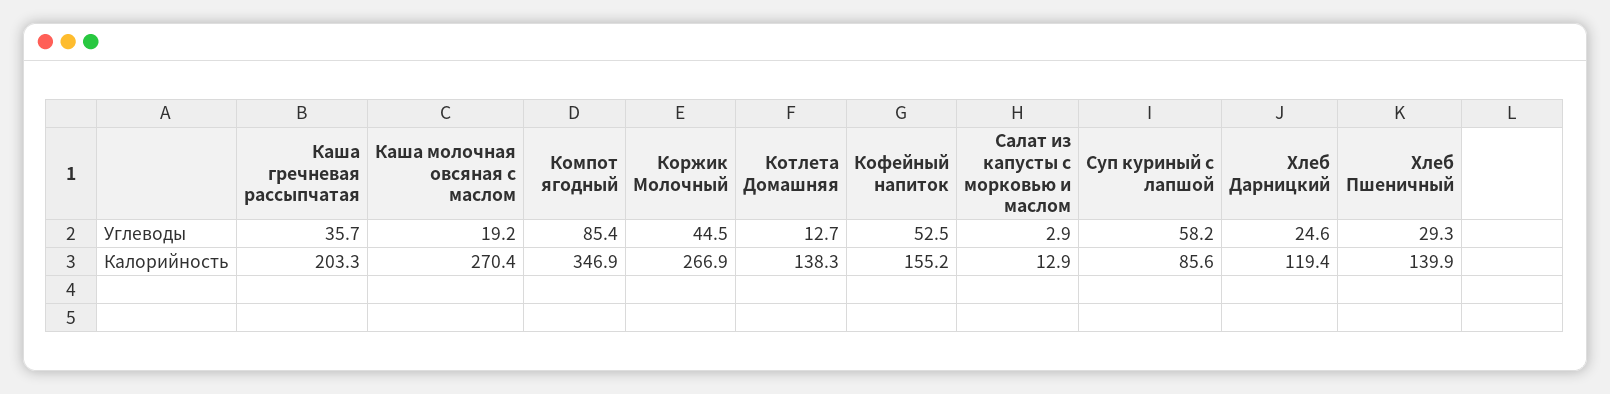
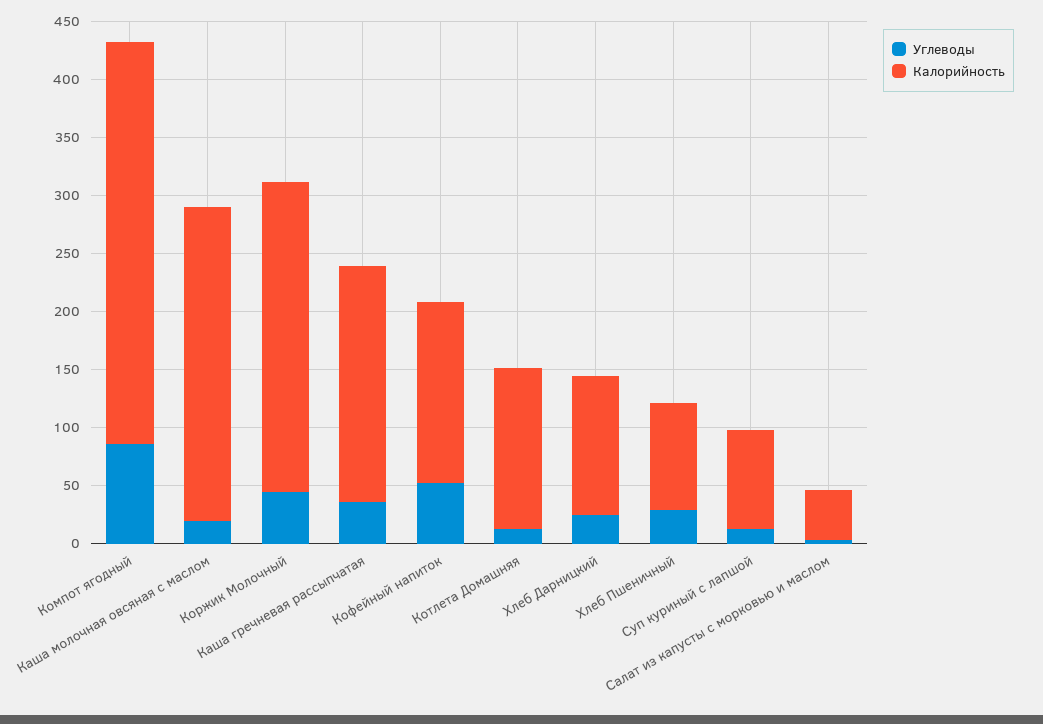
Углеводы, Суп куриный с лапшой: 58.2 -> 10
Калорийность, Салат из капусты с морковью и маслом: 12.9 -> 40
Калорийность, Хлеб Пшеничный: 139.9 -> 90

